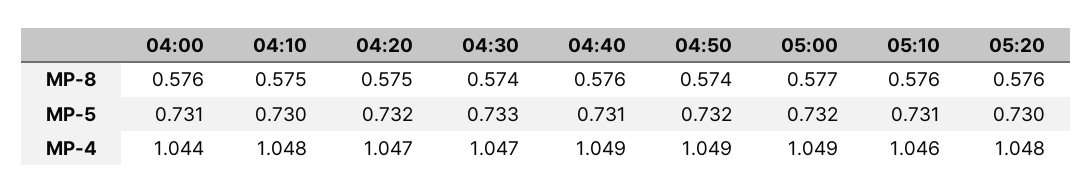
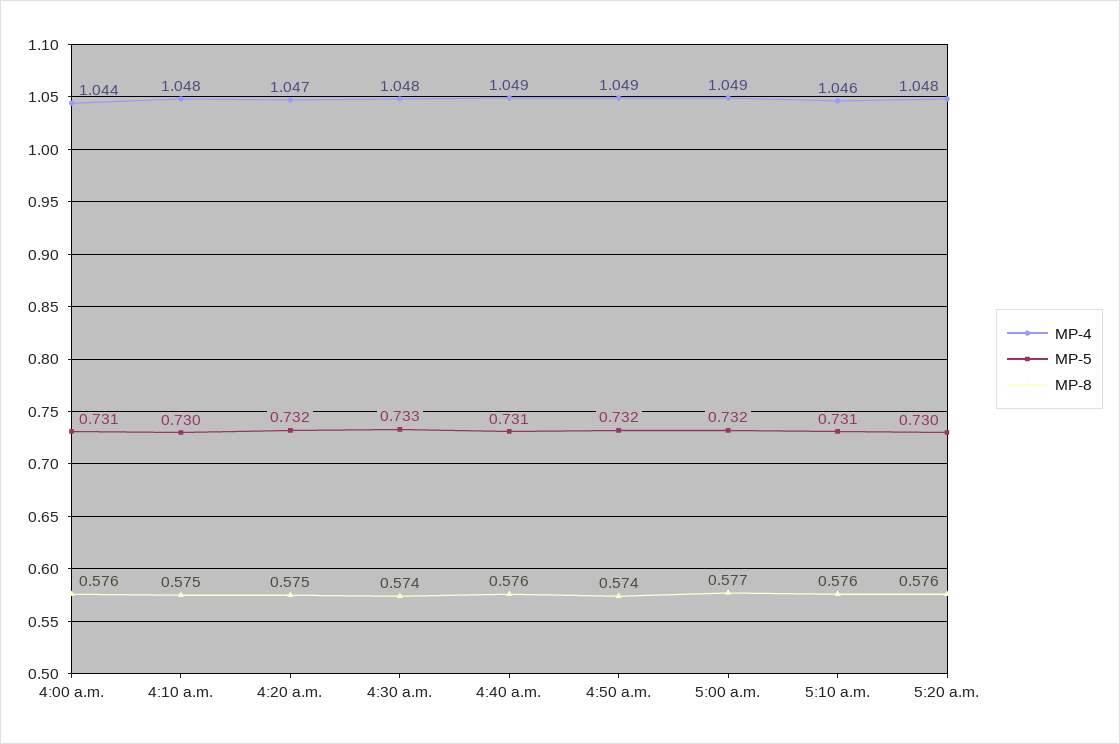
MP-4, 04:30: 1.047 -> 1.048

